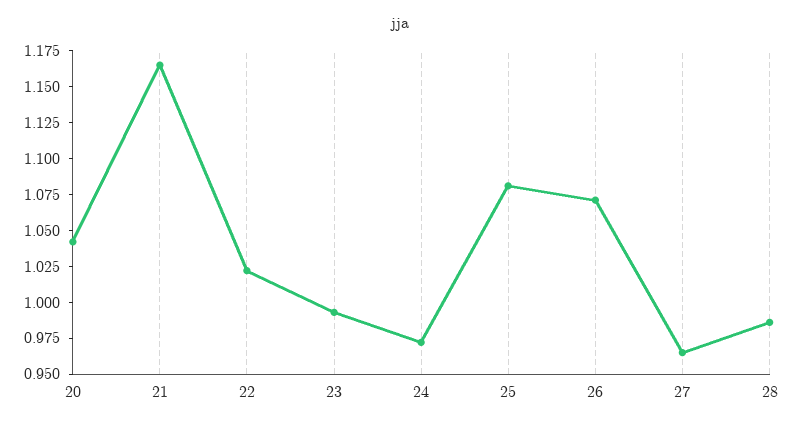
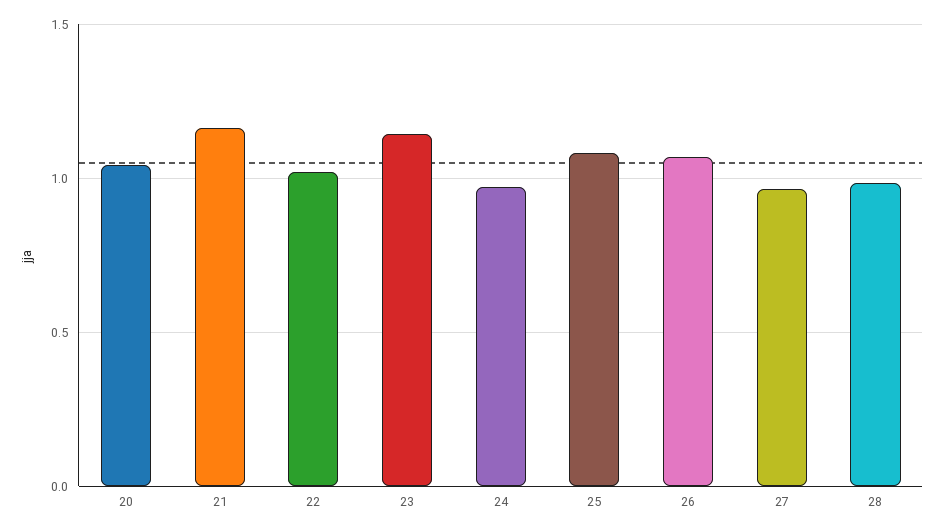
23: 1 -> 1.15

